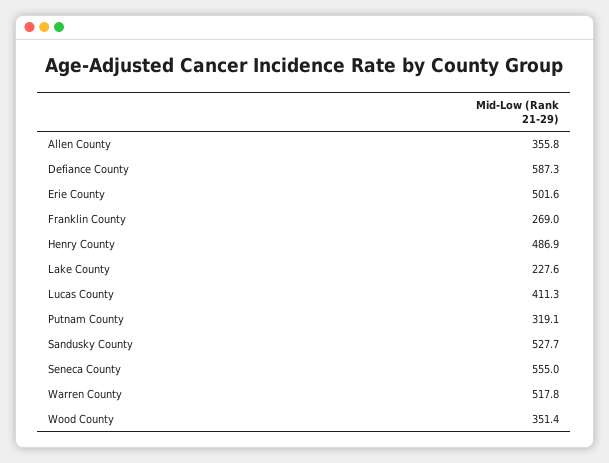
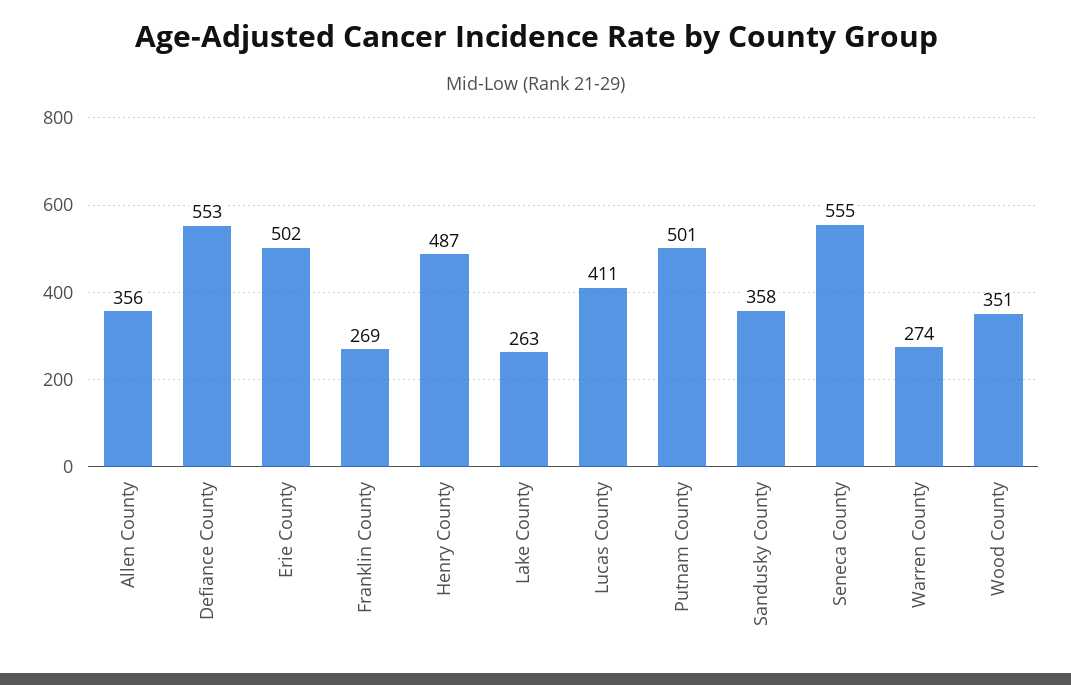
Defiance County: 587.3 -> 553
Lake County: 227.6 -> 263
Putnam County: 319.1 -> 501
Sandusky County: 527.7 -> 358
Warren County: 517.8 -> 274

